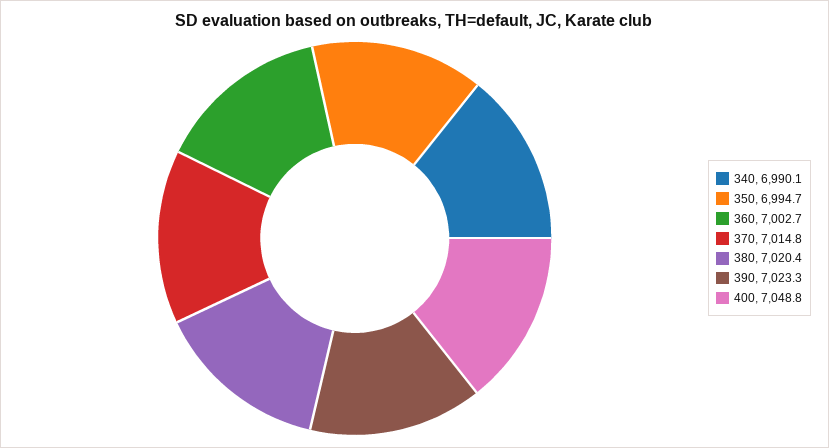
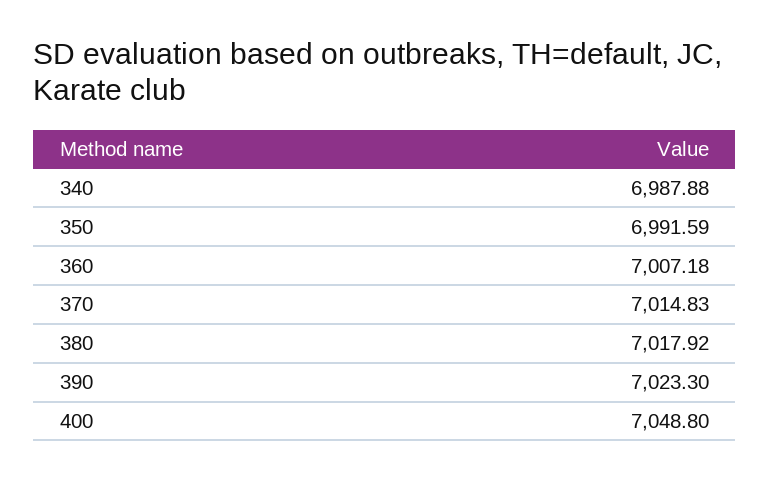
340: 6990.1 -> 6987.88
350: 6994.7 -> 6991.59
360: 7002.7 -> 7007.18
380: 7020.4 -> 7017.92

